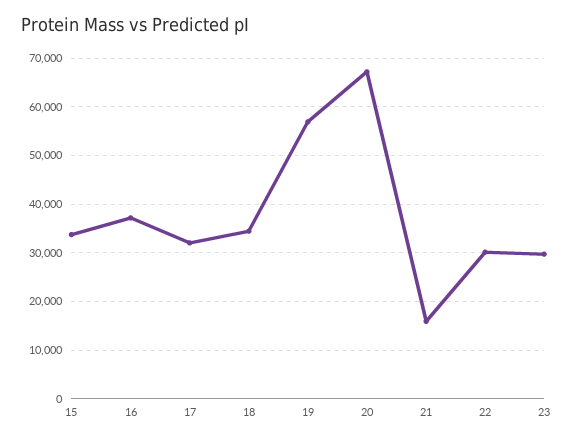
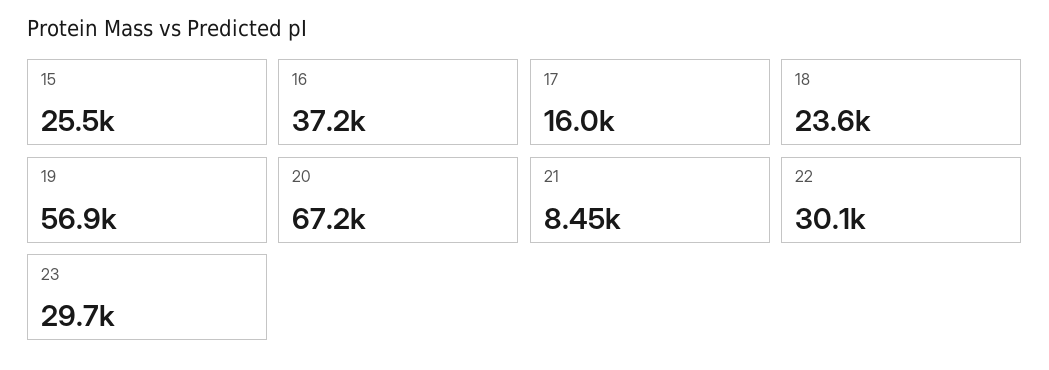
15: 34000 -> 25500
17: 32000 -> 16000
18: 34000 -> 23600
21: 16000 -> 8450

